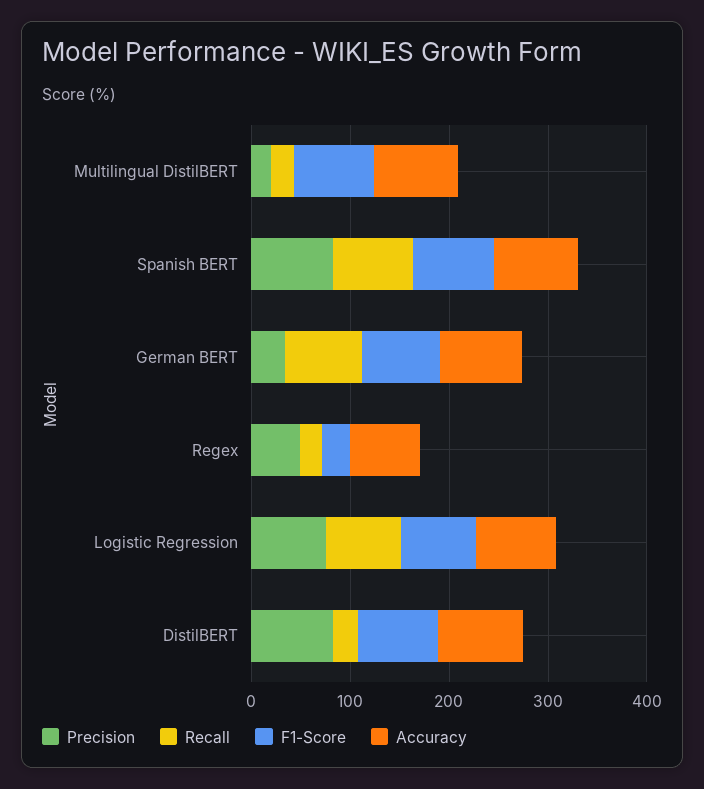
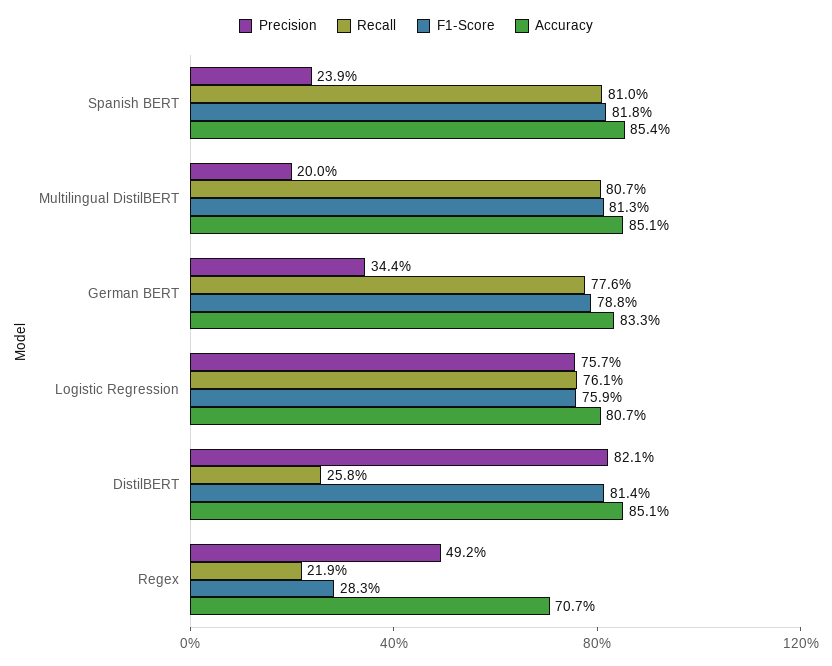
Recall, Multilingual DistilBERT: 20 -> 80.7
Precision, Spanish BERT: 80 -> 23.9

